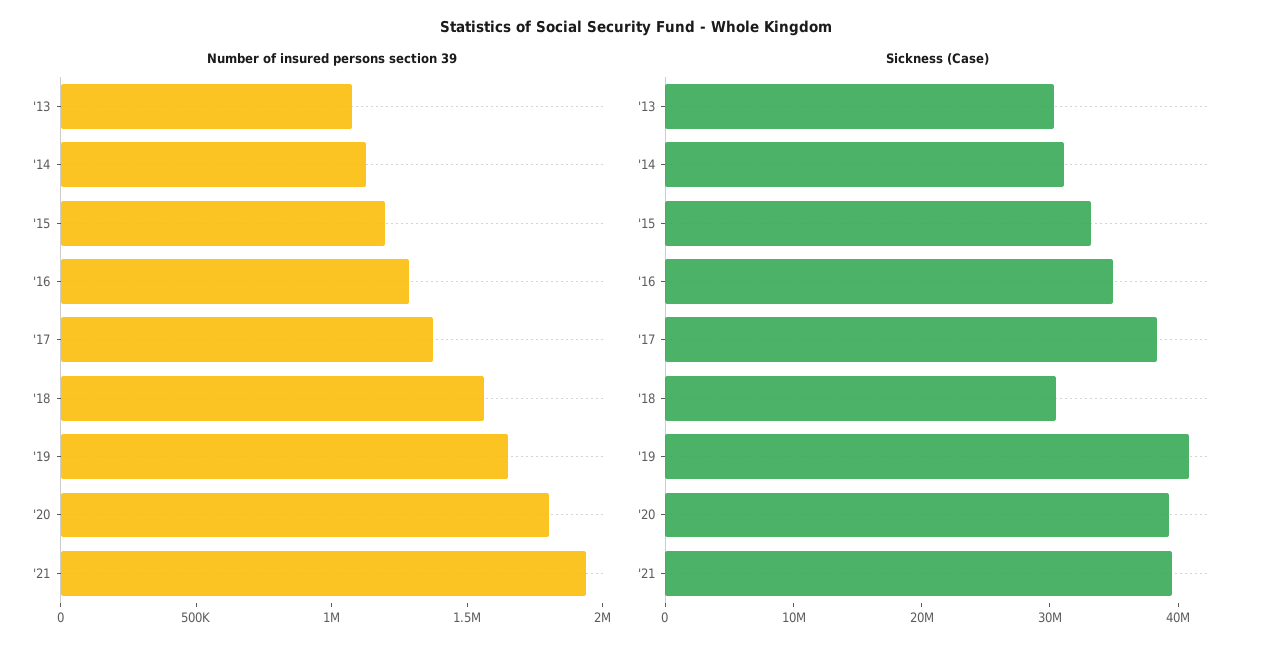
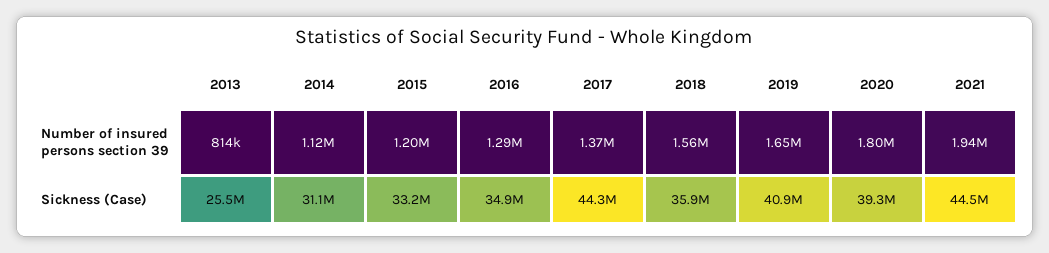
Number of insured persons section 39, '13: 1100000 -> 814000
Sickness (Case), '13: 30000000 -> 25500000
Sickness (Case), '17: 38000000 -> 44300000
Sickness (Case), '18: 30000000 -> 35900000
Sickness (Case), '21: 40000000 -> 44500000

